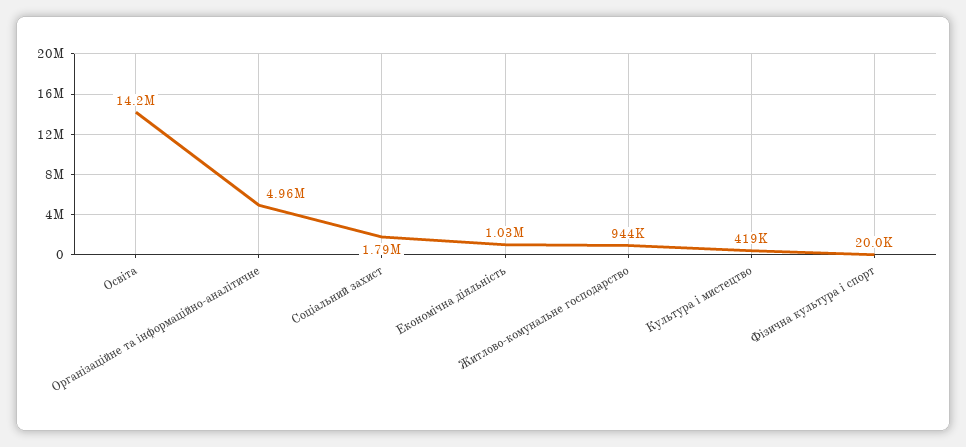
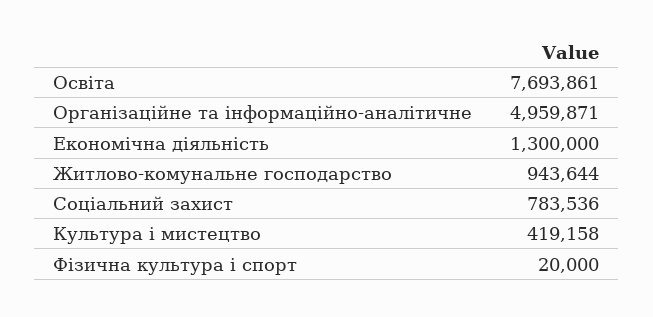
Освіта: 14200000 -> 7693861
Соціальний захист: 1790000 -> 783536
Економічна діяльність: 1030000 -> 1300000

